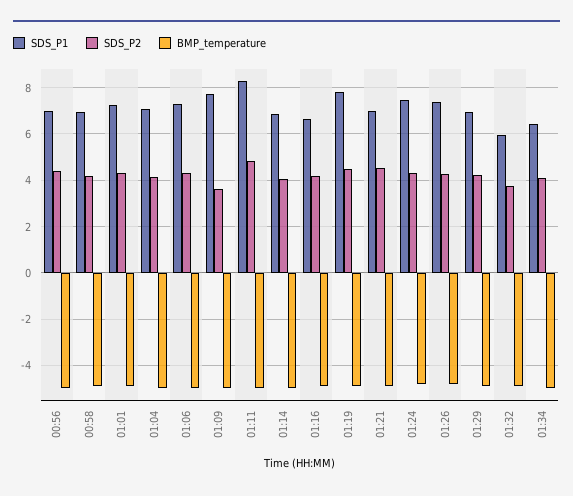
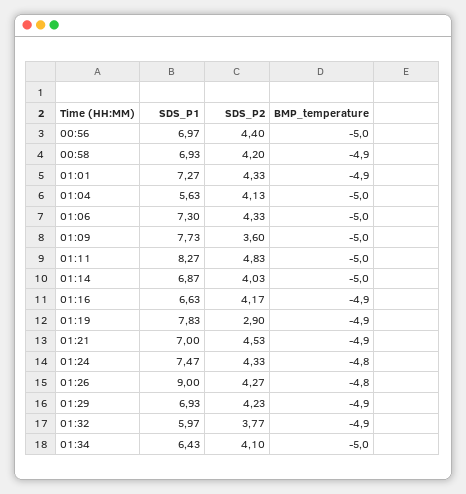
SDS_P1, 01:04: 7 -> 5.63
SDS_P2, 01:19: 4.5 -> 2.9
SDS_P1, 01:26: 7.5 -> 9

